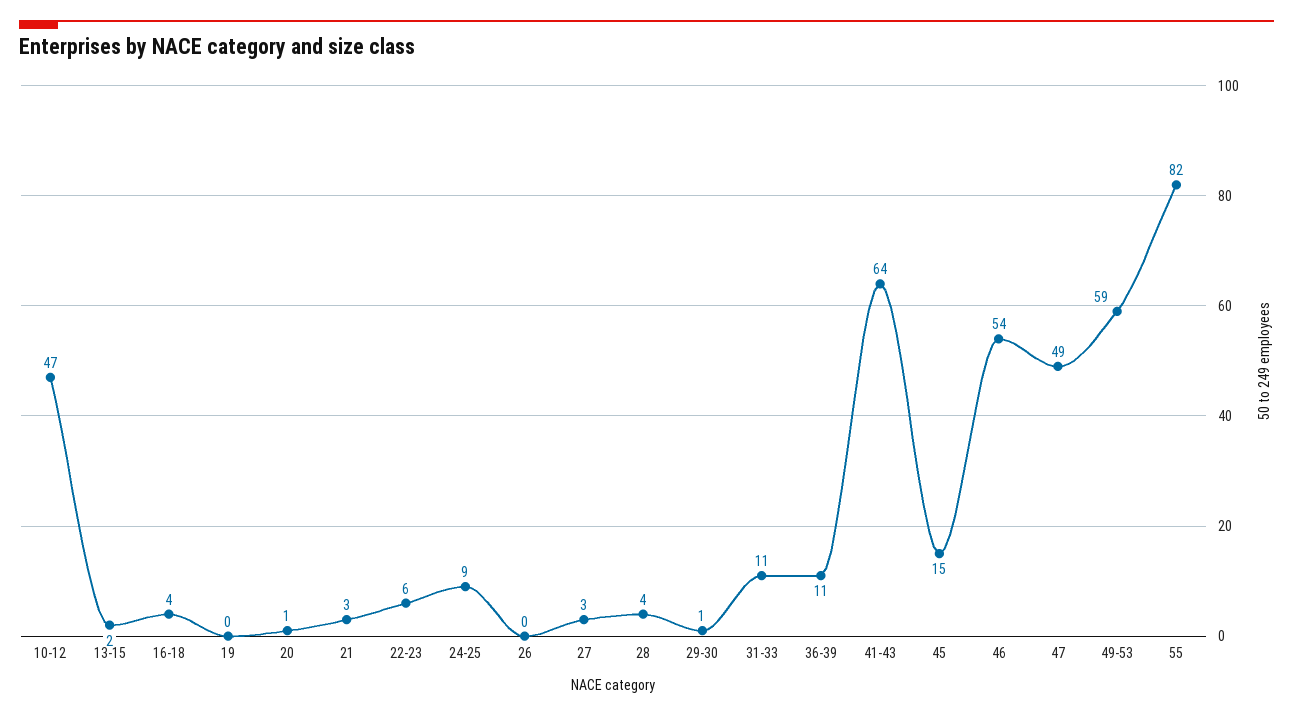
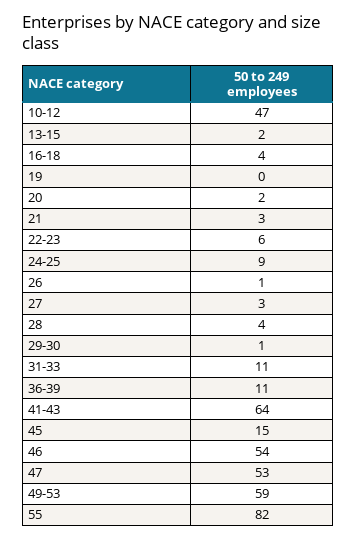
20: 1 -> 2
26: 0 -> 1
47: 49 -> 53

